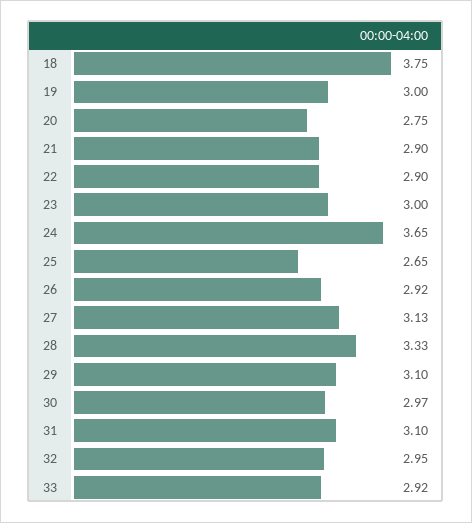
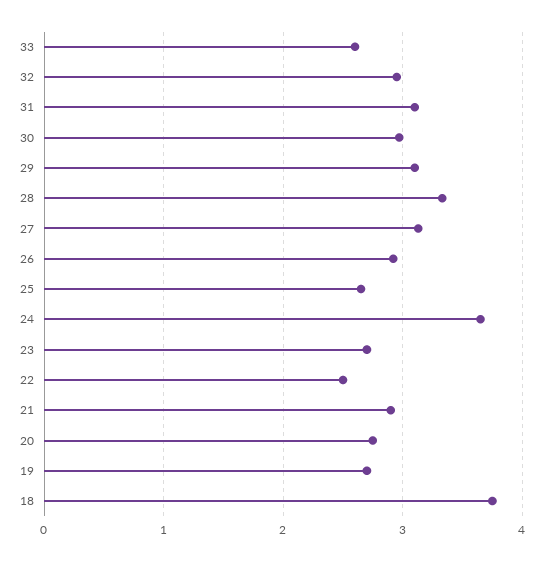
19: 3 -> 2.7
22: 2.9 -> 2.5
23: 3 -> 2.7
33: 2.92 -> 2.6

